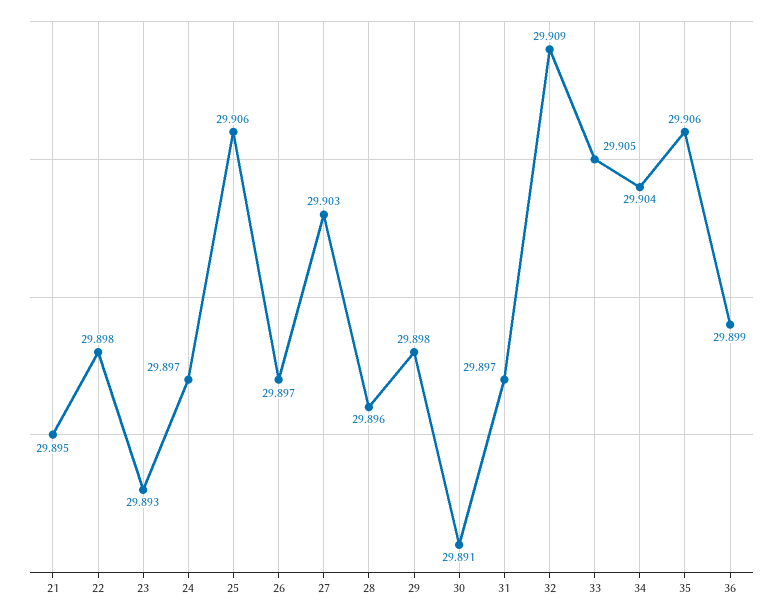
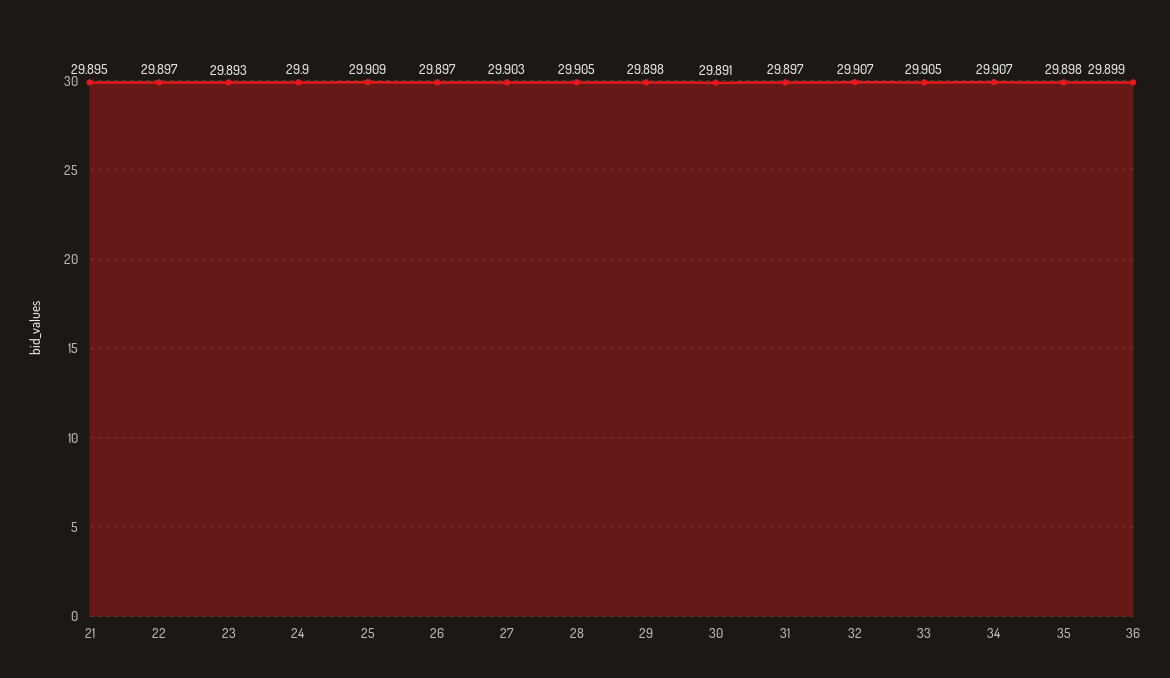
22: 29.898 -> 29.897
24: 29.897 -> 29.9
25: 29.906 -> 29.909
28: 29.896 -> 29.905
32: 29.909 -> 29.907
34: 29.904 -> 29.907
35: 29.906 -> 29.898

